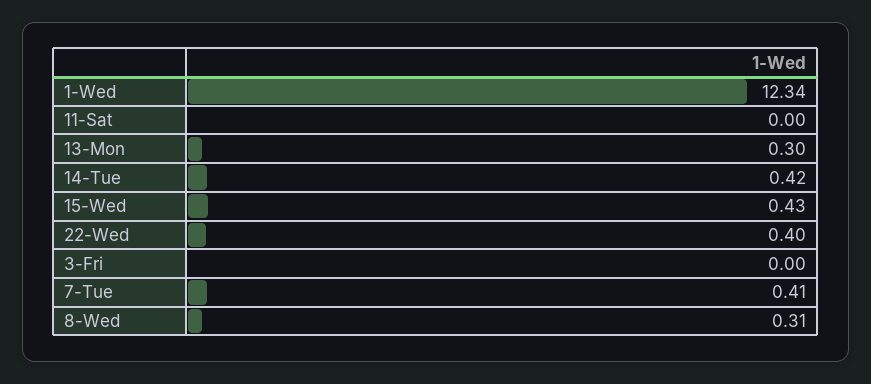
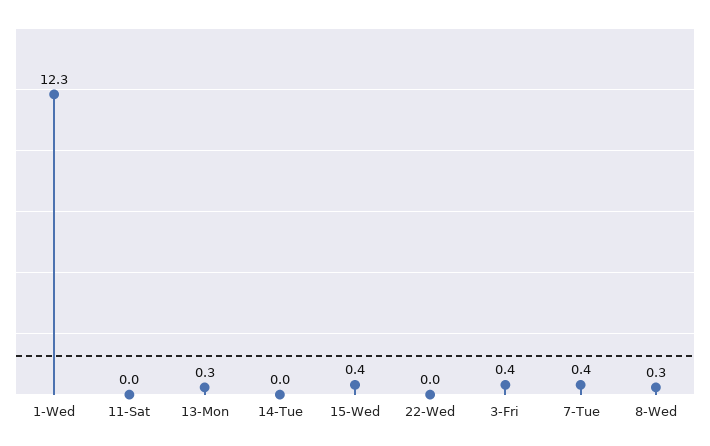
14-Tue: 0.42 -> 0
22-Wed: 0.4 -> 0
3-Fri: 0 -> 0.4

